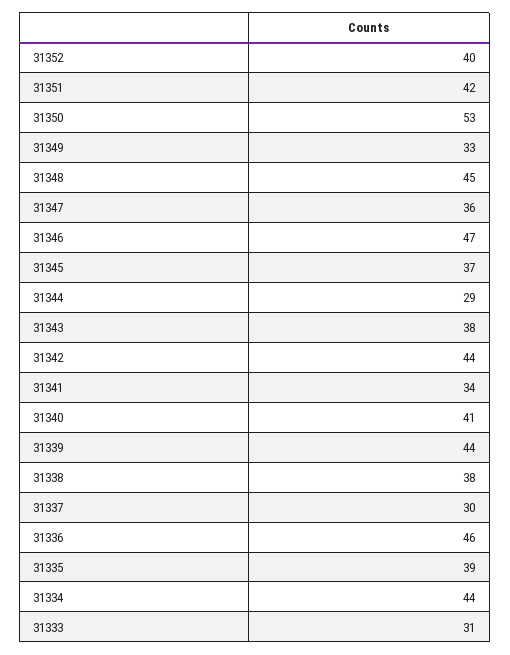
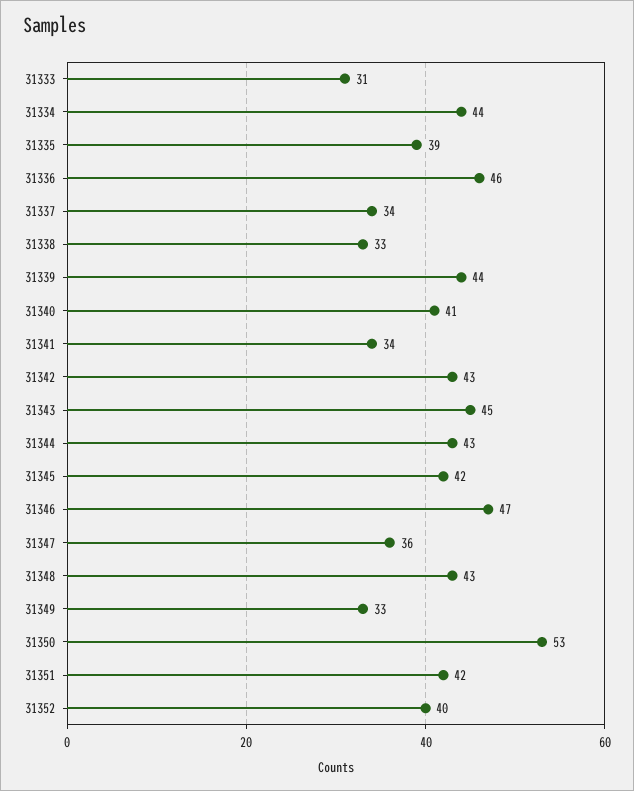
31348: 45 -> 43
31345: 37 -> 42
31344: 29 -> 43
31343: 38 -> 45
31342: 44 -> 43
31338: 38 -> 33
31337: 30 -> 34

